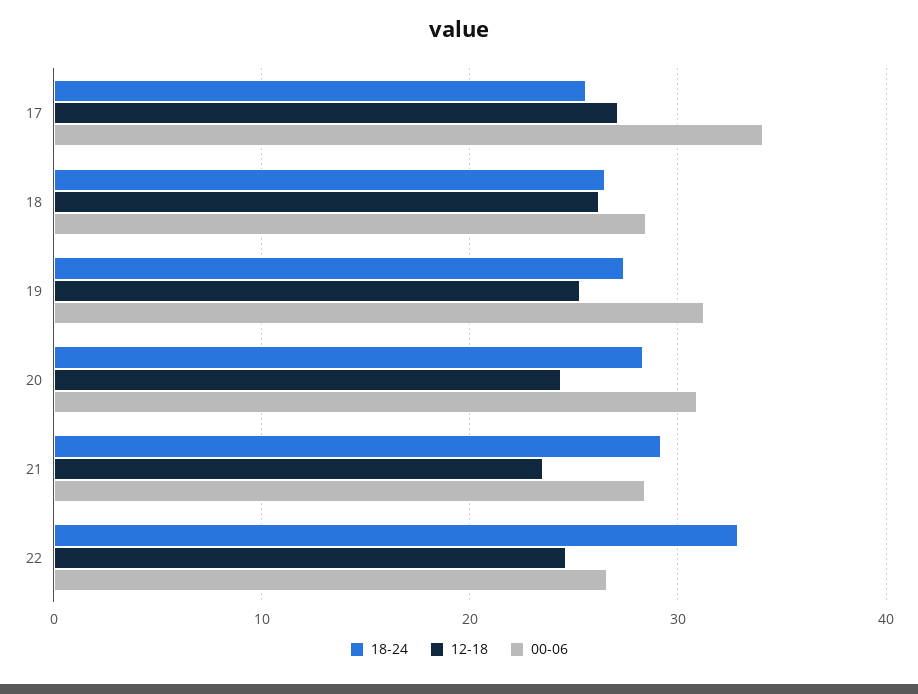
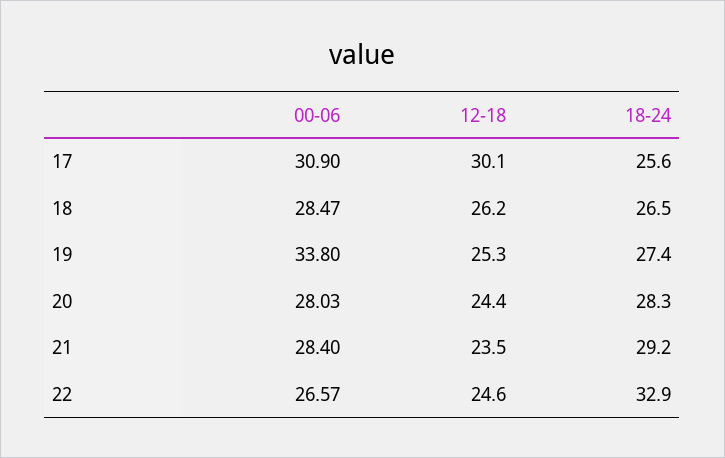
12-18, 17: 27 -> 30.1
00-06, 17: 34 -> 30.9
00-06, 19: 31 -> 33.8
00-06, 20: 31 -> 28.03

